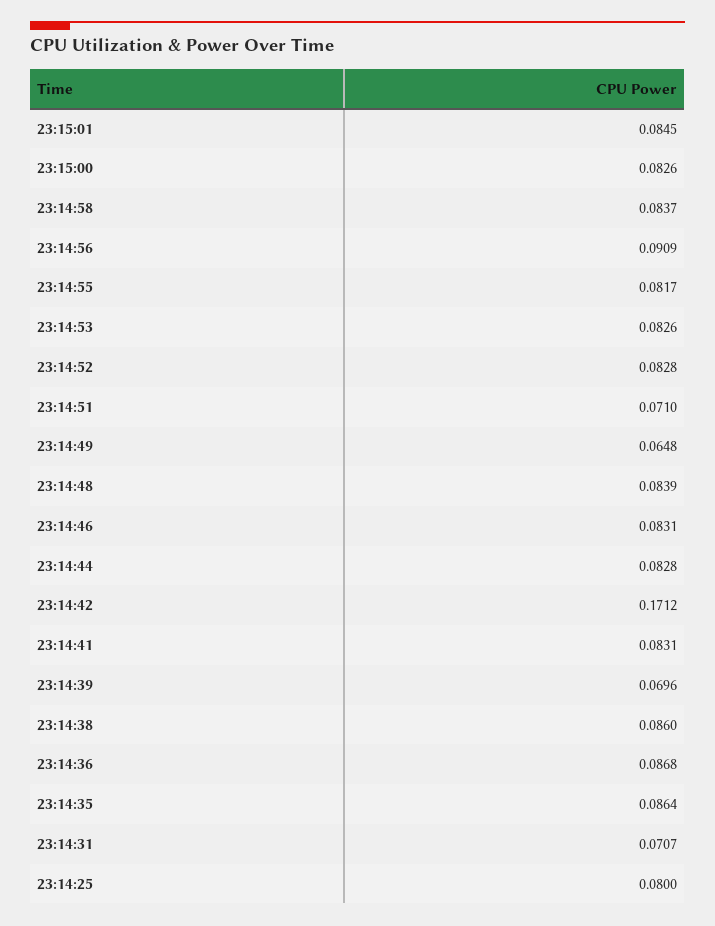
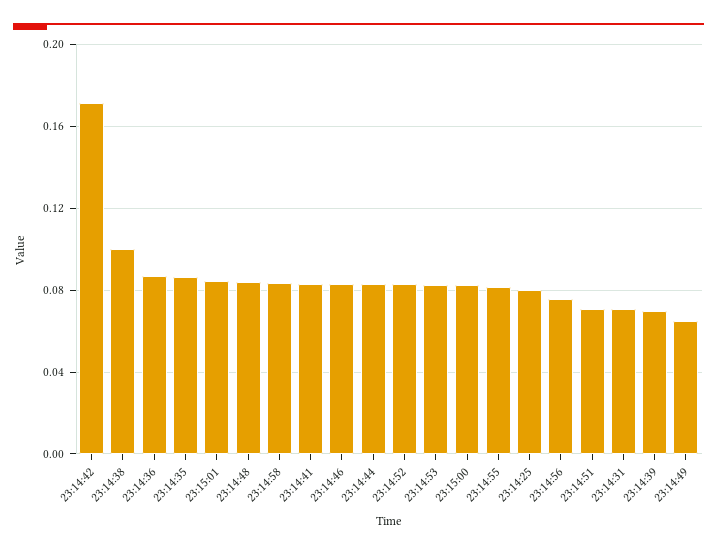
23:14:56: 0.0909 -> 0.075
23:14:38: 0.086 -> 0.1

